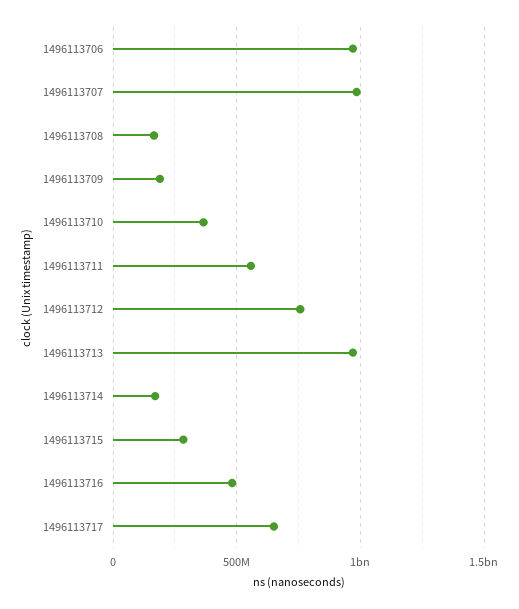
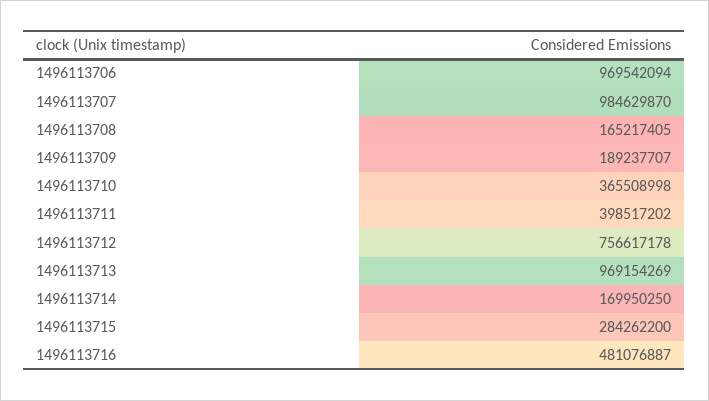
1496113711: 550000000 -> 398517202
1496113717: 650000000 -> none

